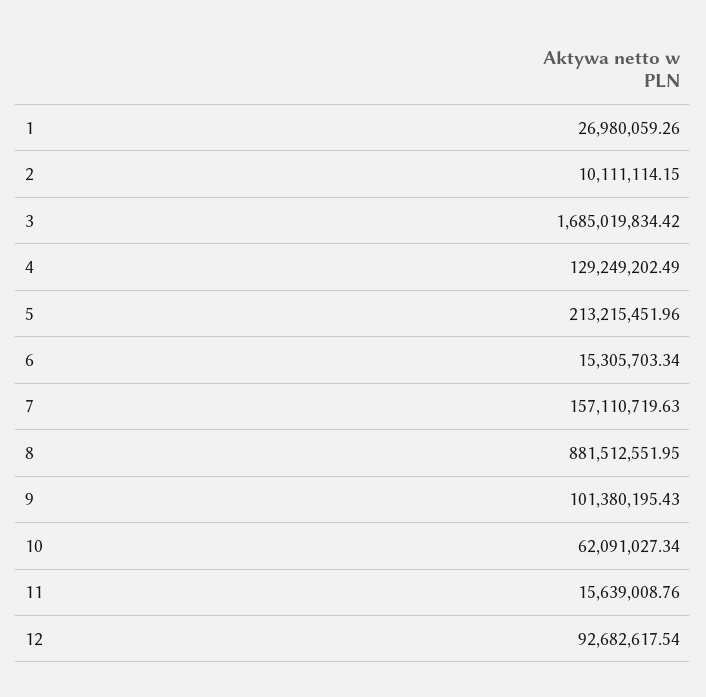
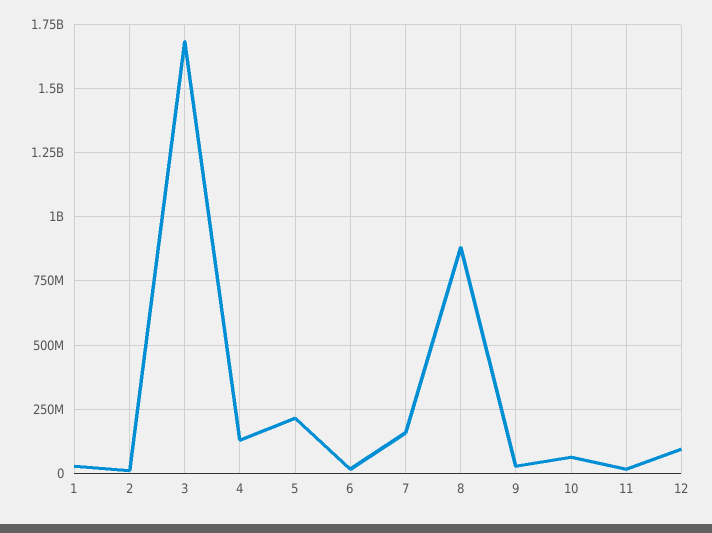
9: 101380195.43 -> 25000000

